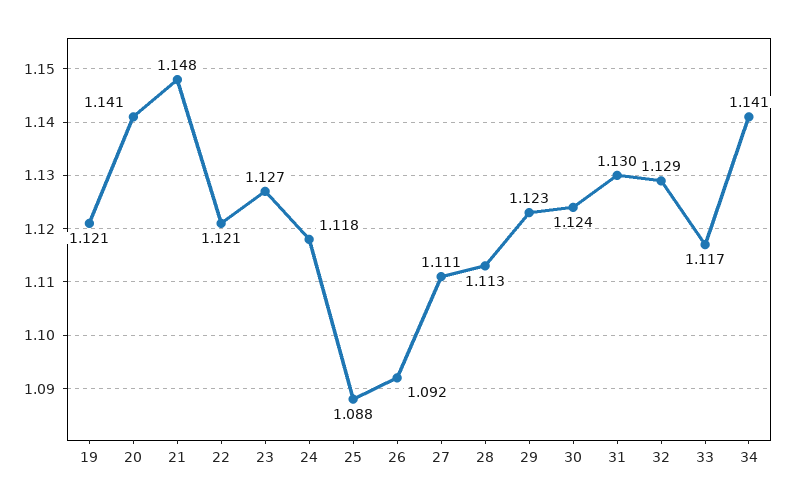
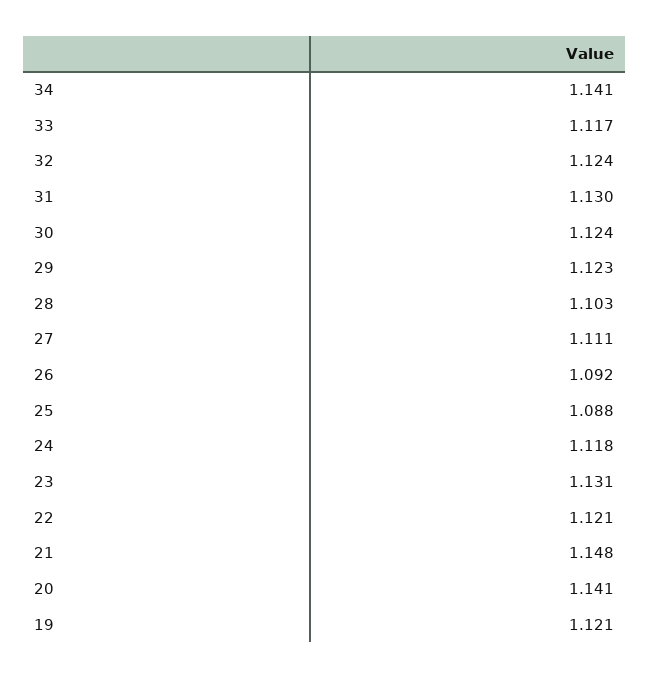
23: 1.127 -> 1.131
28: 1.113 -> 1.103
32: 1.129 -> 1.124

